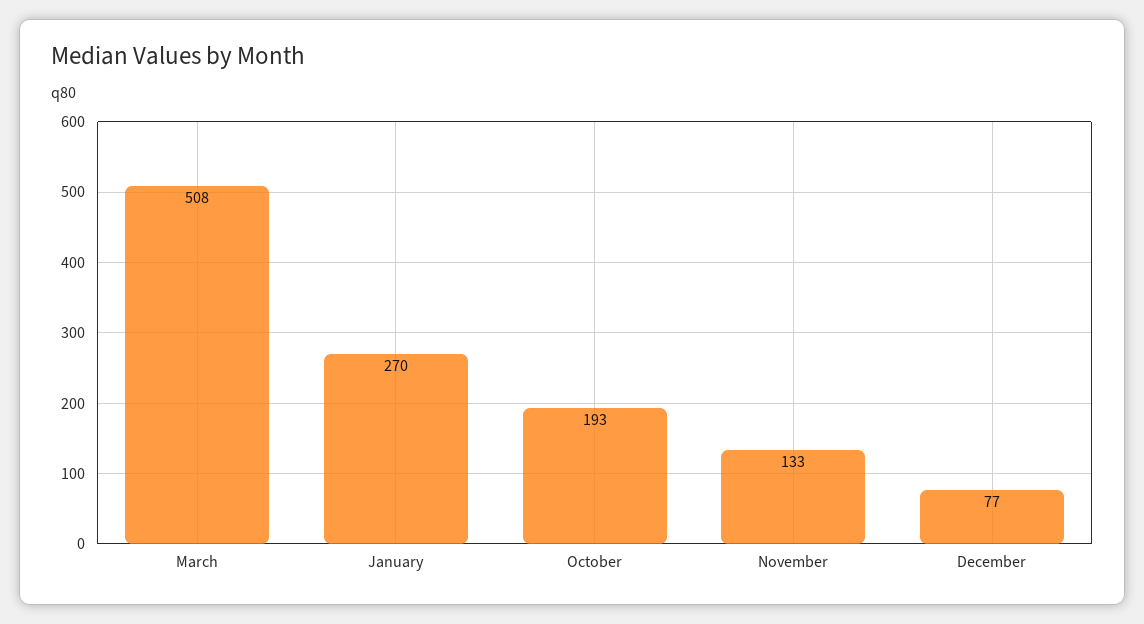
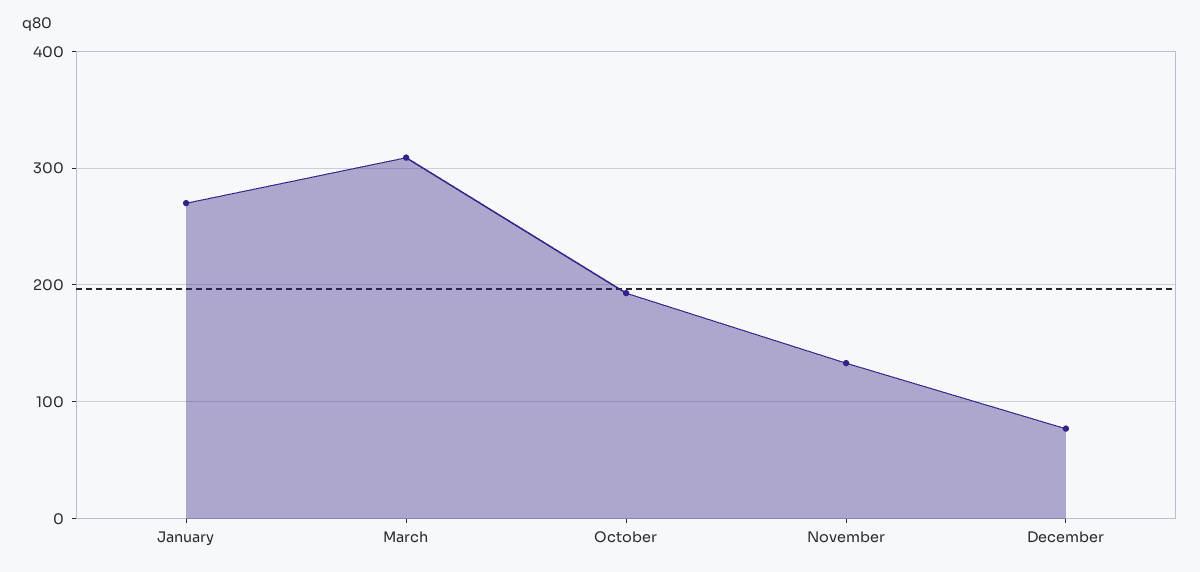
March: 508 -> 310

